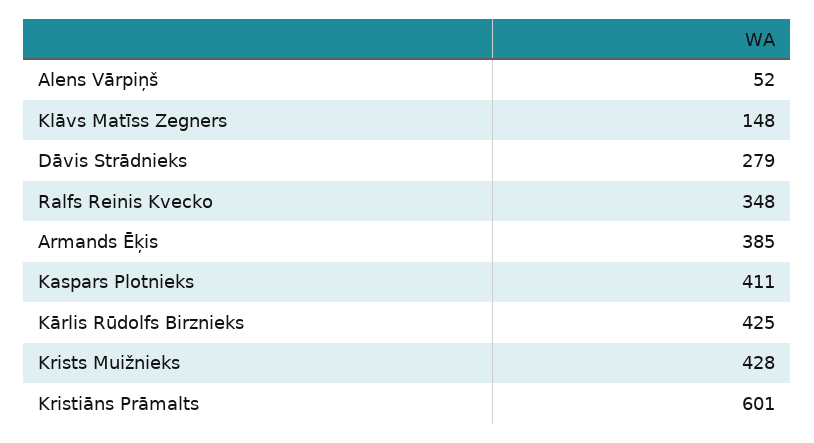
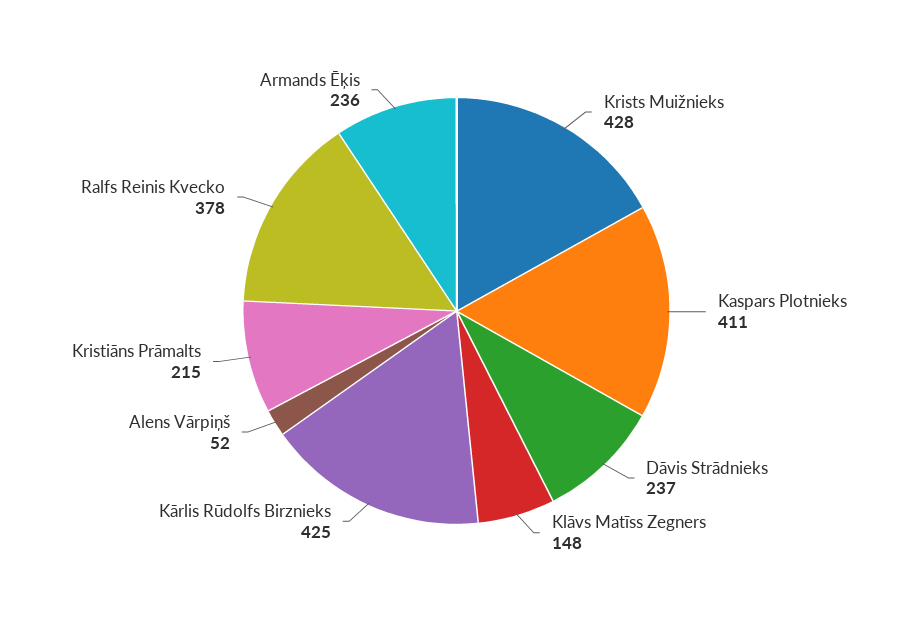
Dāvis Strādnieks: 279 -> 237
Ralfs Reinis Kvecko: 348 -> 378
Armands Ēķis: 385 -> 236
Kristiāns Prāmalts: 601 -> 215

